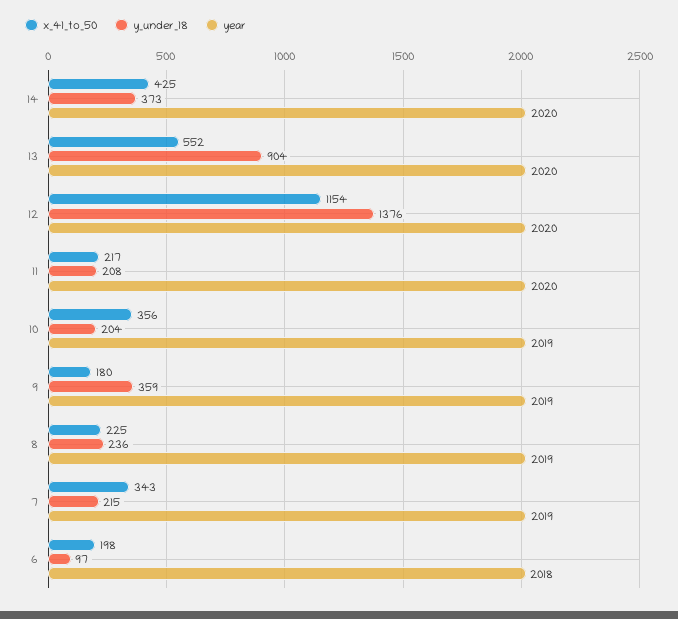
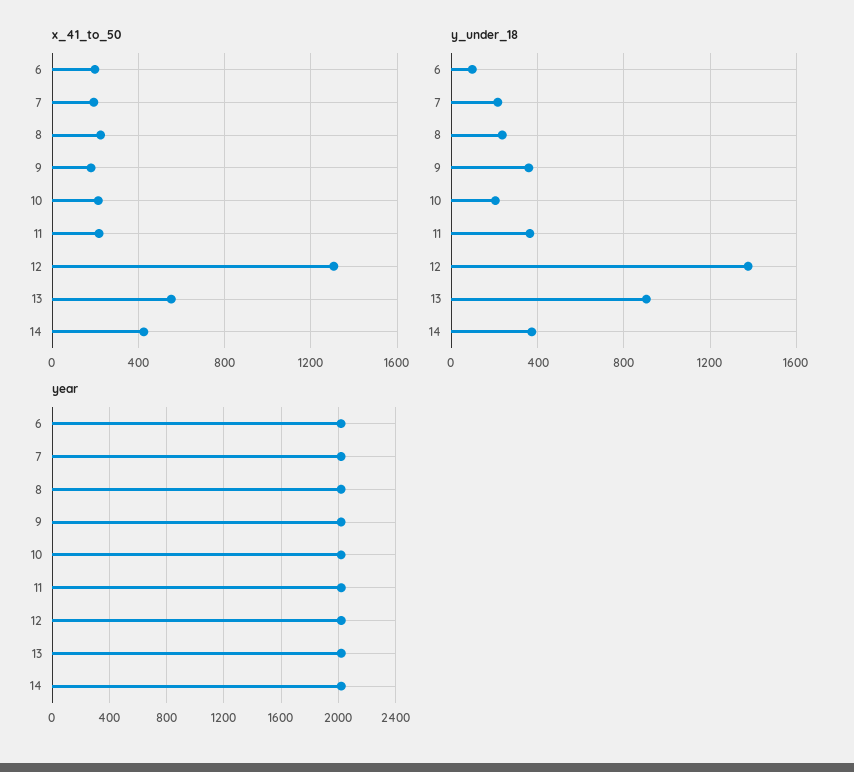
x_41_to_50, 12: 1154 -> 1300
y_under_18, 11: 208 -> 350
x_41_to_50, 10: 356 -> 200
x_41_to_50, 7: 343 -> 200

